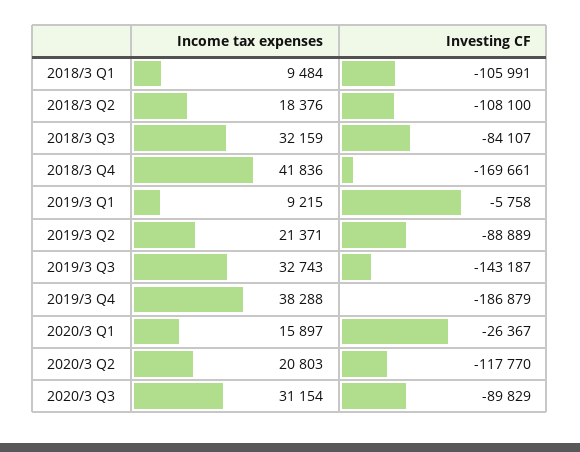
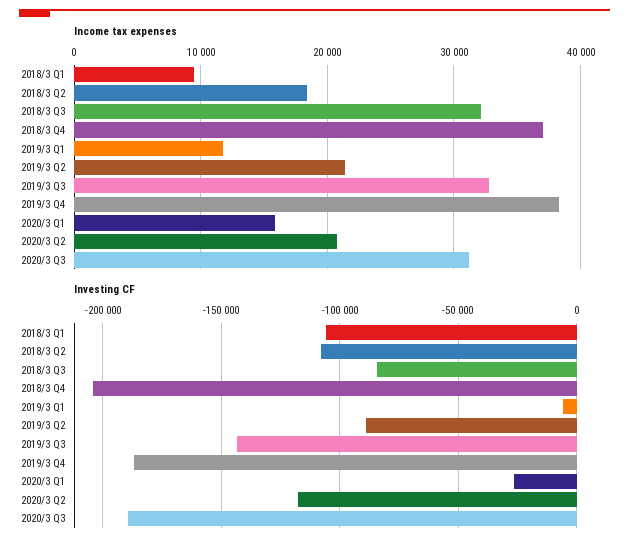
Income tax expenses, 2018/3 Q4: 41836 -> 37000
Investing CF, 2018/3 Q4: -169661 -> -205000
Income tax expenses, 2019/3 Q1: 9215 -> 12000
Investing CF, 2020/3 Q3: -89829 -> -190000

